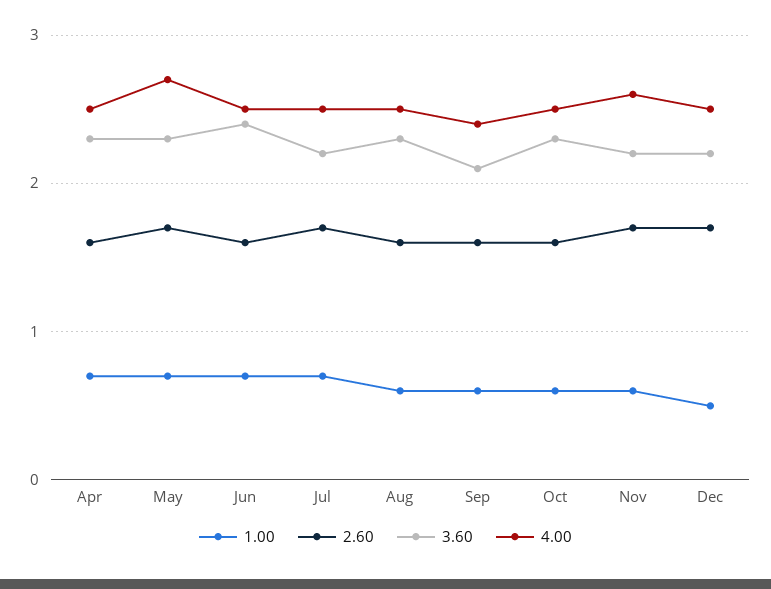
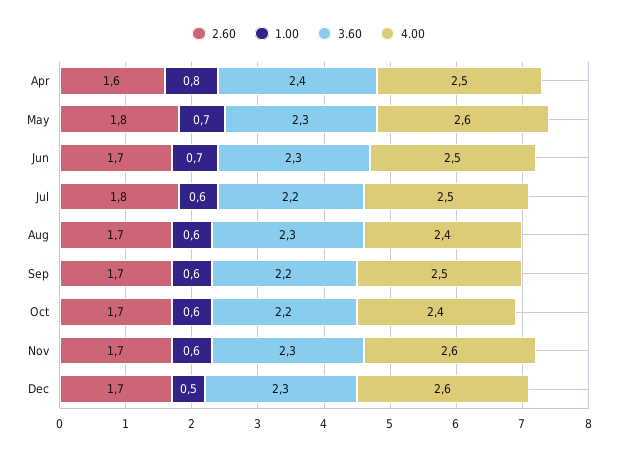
1.00, Apr: 0.7 -> 0.8
3.60, Apr: 2.3 -> 2.4
2.60, May: 1.7 -> 1.8
4.00, May: 2.7 -> 2.6
2.60, Jun: 1.6 -> 1.7
3.60, Jun: 2.4 -> 2.3
1.00, Jul: 0.7 -> 0.6
2.60, Jul: 1.7 -> 1.8
2.60, Aug: 1.6 -> 1.7
4.00, Aug: 2.5 -> 2.4
2.60, Sep: 1.6 -> 1.7
3.60, Sep: 2.1 -> 2.2
4.00, Sep: 2.4 -> 2.5
2.60, Oct: 1.6 -> 1.7
3.60, Oct: 2.3 -> 2.2
4.00, Oct: 2.5 -> 2.4
3.60, Nov: 2.2 -> 2.3
3.60, Dec: 2.2 -> 2.3
4.00, Dec: 2.5 -> 2.6

